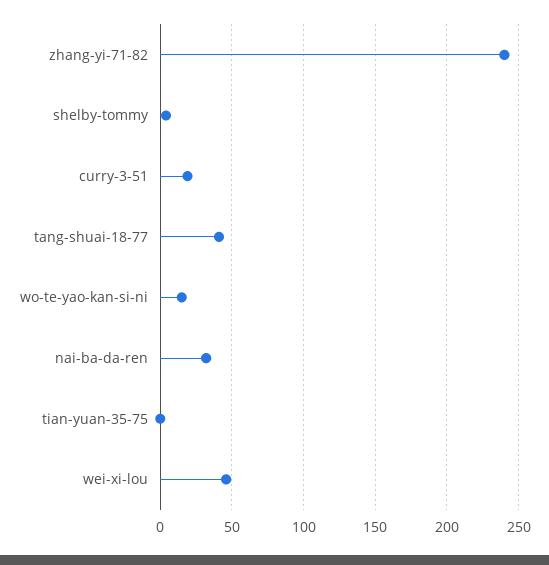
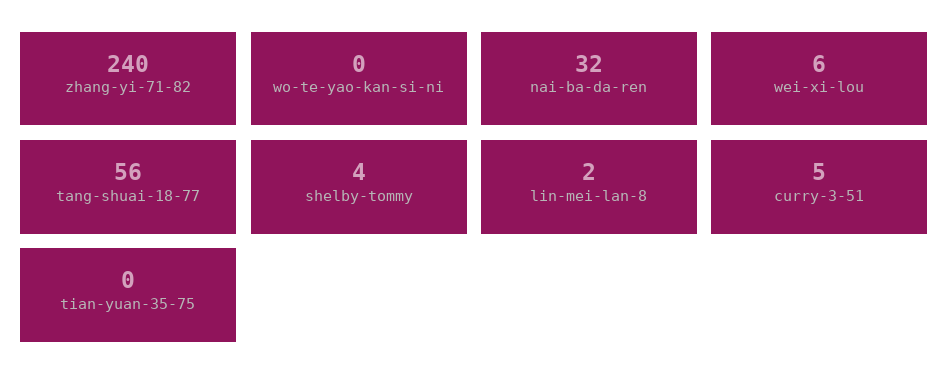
curry-3-51: 20 -> 5
tang-shuai-18-77: 40 -> 56
wo-te-yao-kan-si-ni: 15 -> 0
wei-xi-lou: 45 -> 6
lin-mei-lan-8: none -> 2

